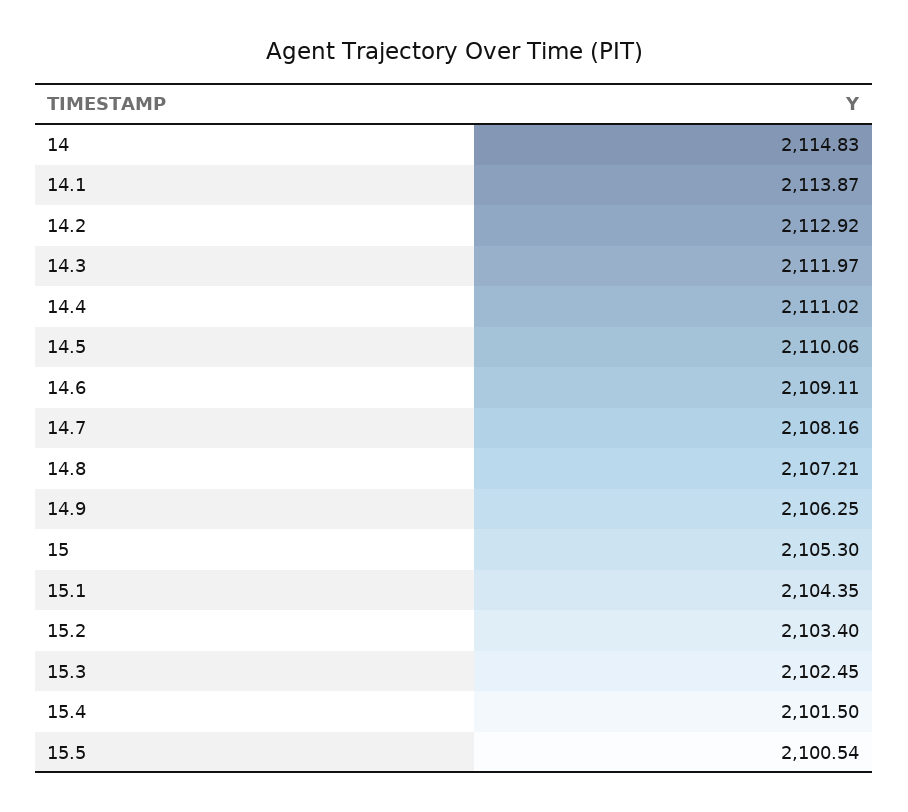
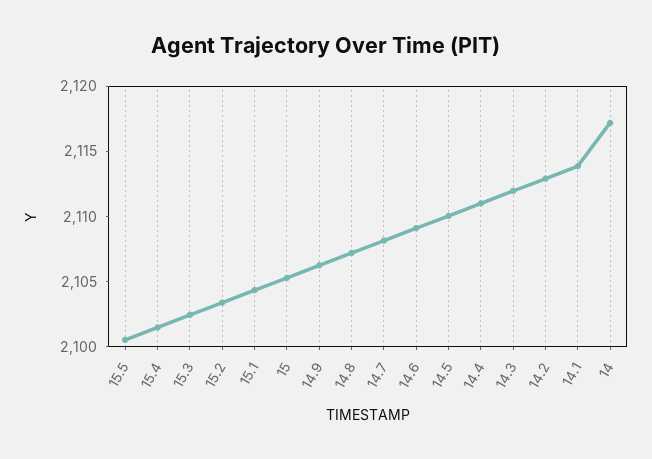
14: 2114.83 -> 2117

